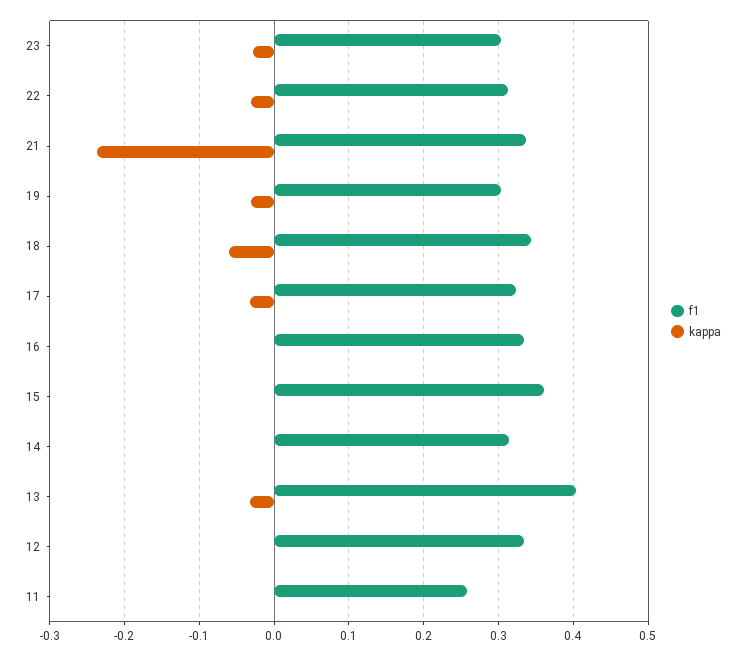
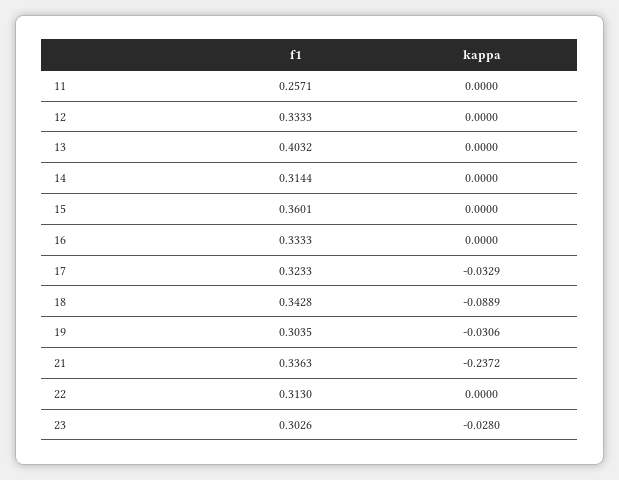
kappa, 22: -0.03 -> 0
kappa, 18: -0.06 -> -0.0889
kappa, 13: -0.03 -> 0

